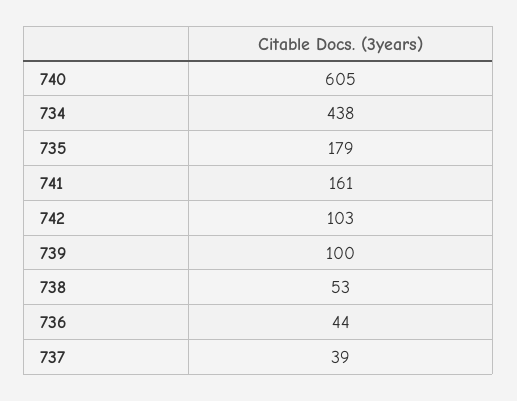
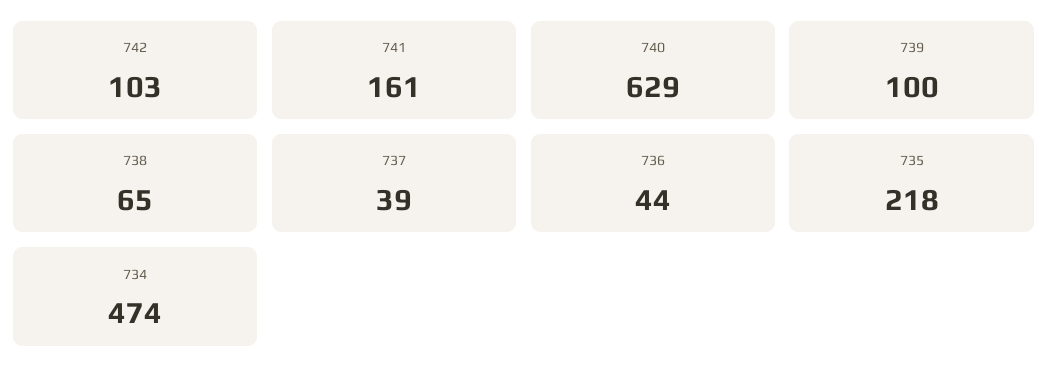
740: 605 -> 629
734: 438 -> 474
735: 179 -> 218
738: 53 -> 65

